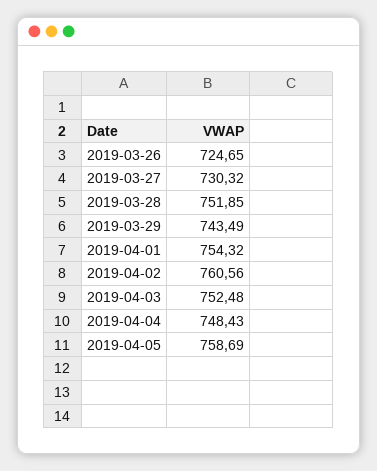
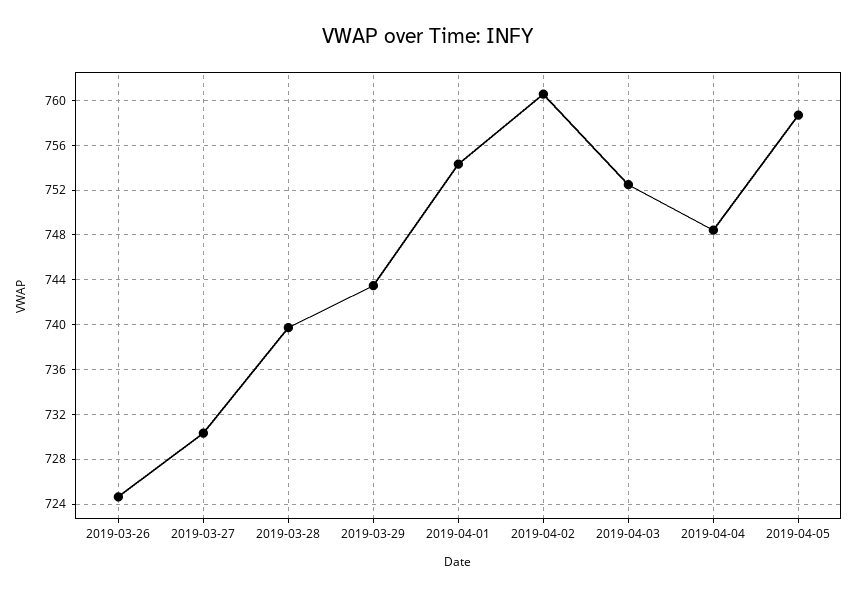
2019-03-28: 751.85 -> 740

